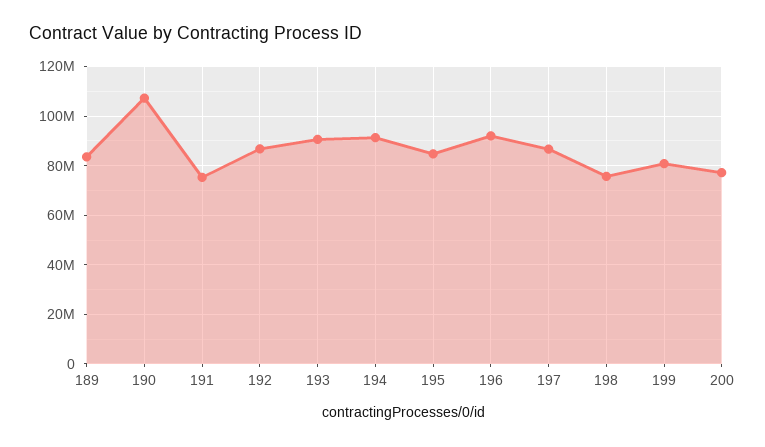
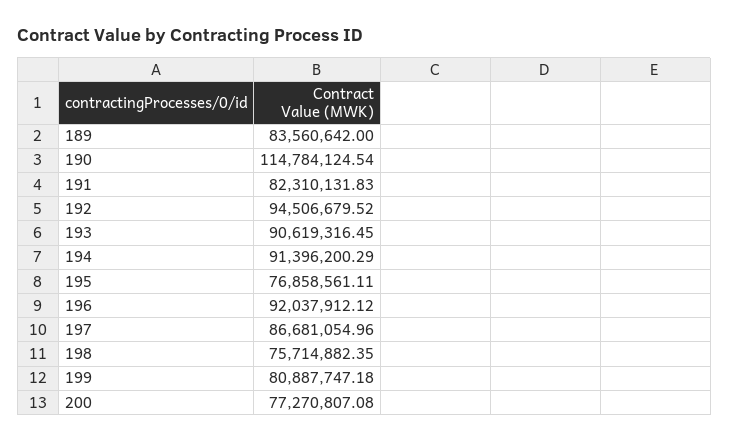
190: 107500000 -> 114784124.54
191: 75000000 -> 82310131.83
192: 87500000 -> 94506679.52
195: 85000000 -> 76858561.11

